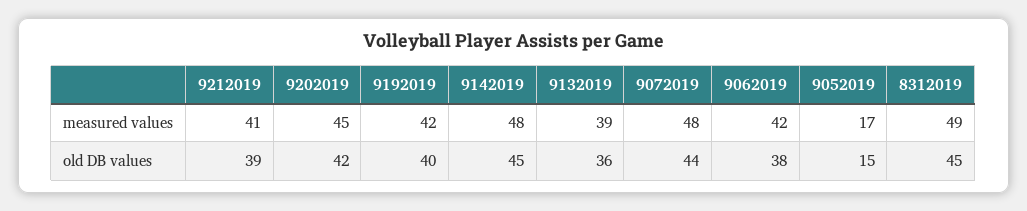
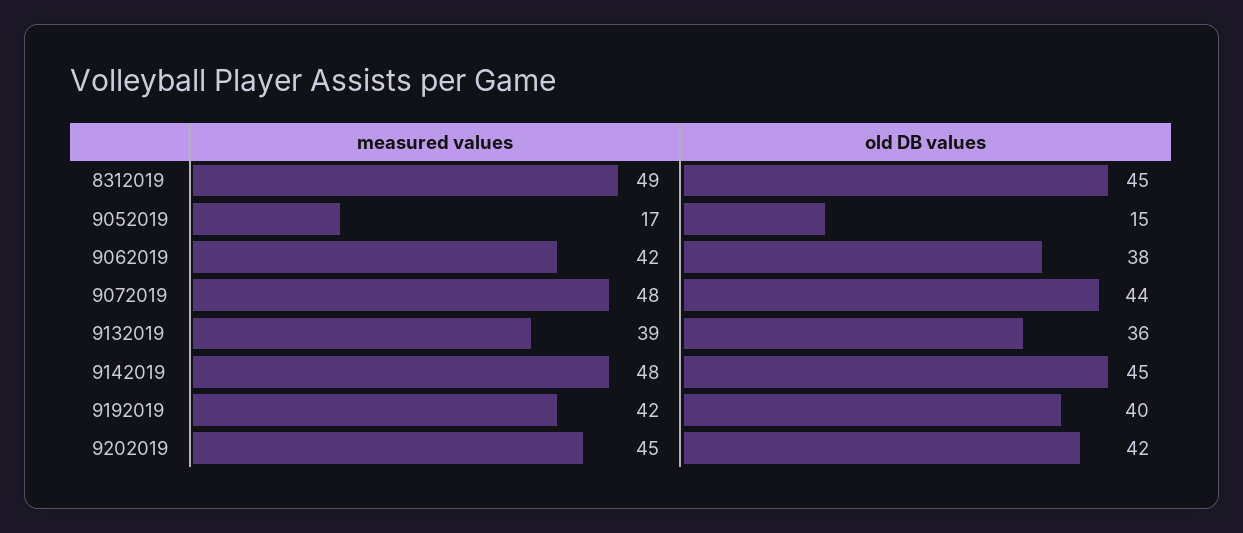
9212019, measured values: 41 -> none
9212019, old DB values: 39 -> none

